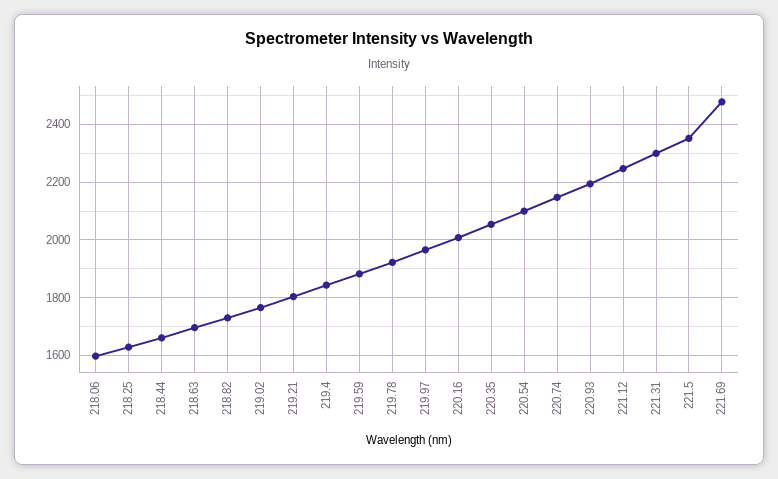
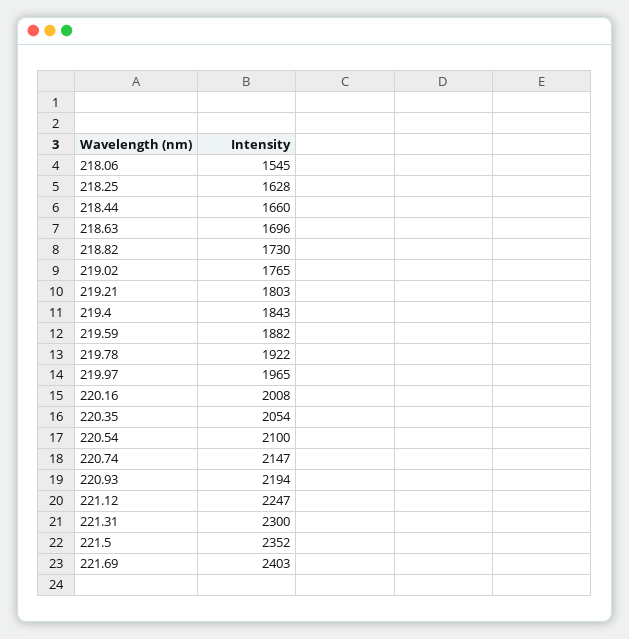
218.06: 1600 -> 1545
221.69: 2475 -> 2403

